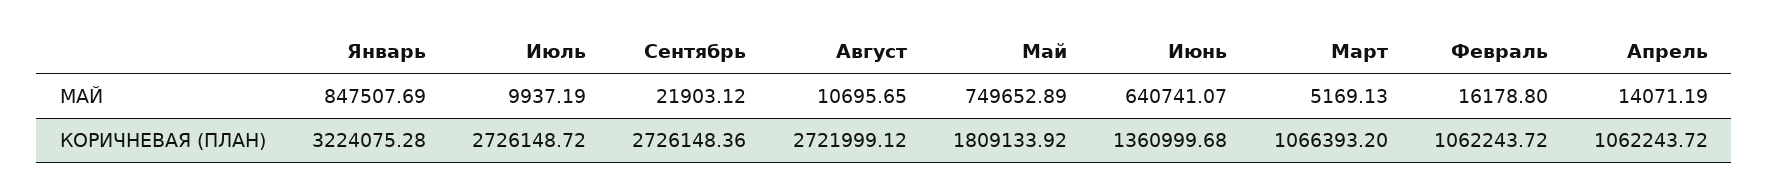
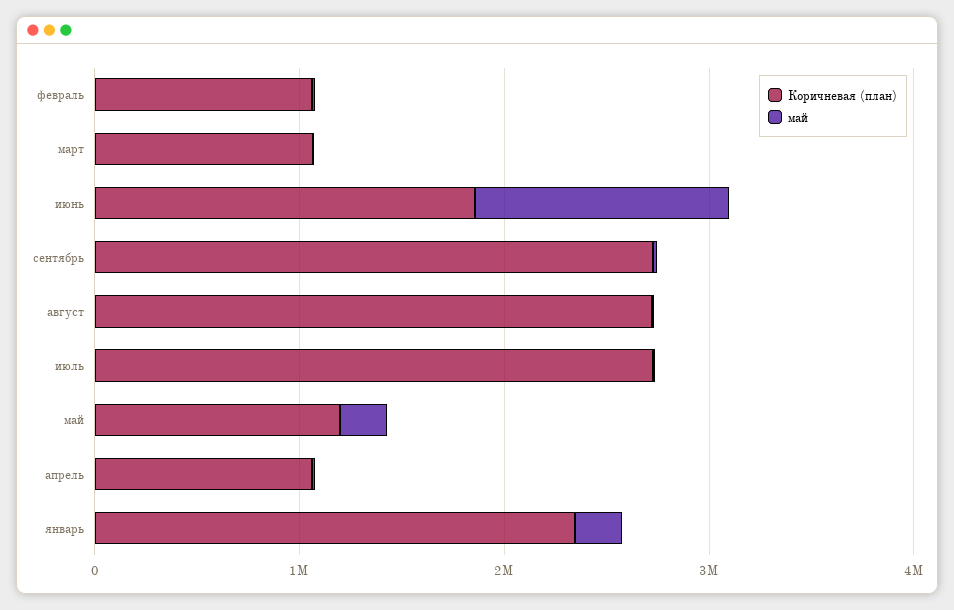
МАЙ, Январь: 847507.69 -> 200000
МАЙ, Май: 749652.89 -> 200000
МАЙ, Июнь: 640741.07 -> 1200000
КОРИЧНЕВАЯ (ПЛАН), Январь: 3224075.28 -> 2400000
КОРИЧНЕВАЯ (ПЛАН), Май: 1809133.92 -> 1200000
КОРИЧНЕВАЯ (ПЛАН), Июнь: 1360999.68 -> 1800000

